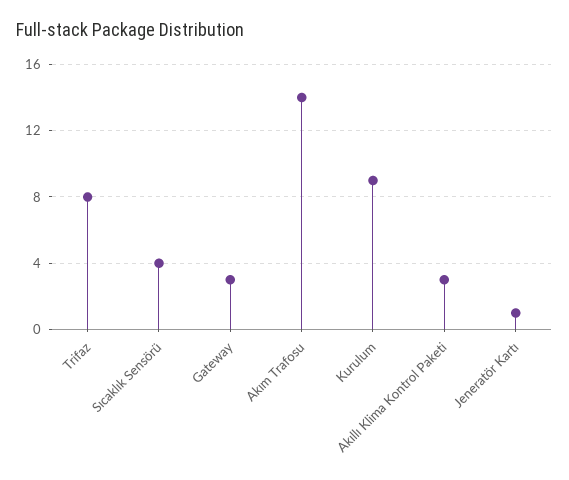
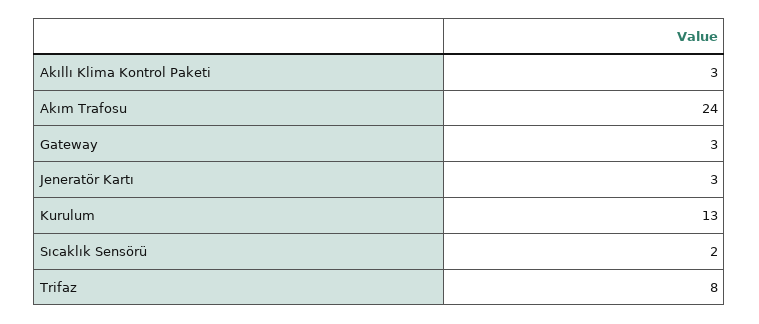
Sıcaklık Sensörü: 4 -> 2
Akım Trafosu: 14 -> 24
Kurulum: 9 -> 13
Jeneratör Kartı: 1 -> 3

